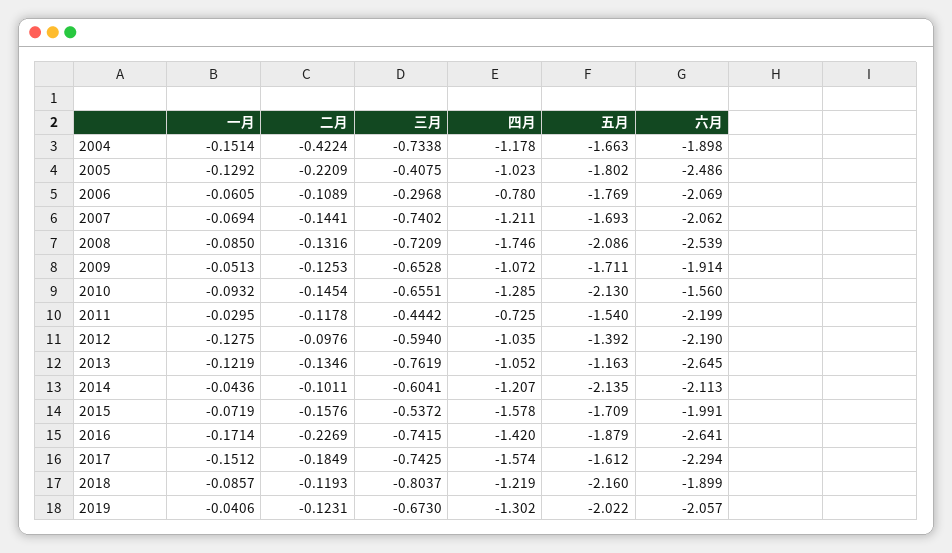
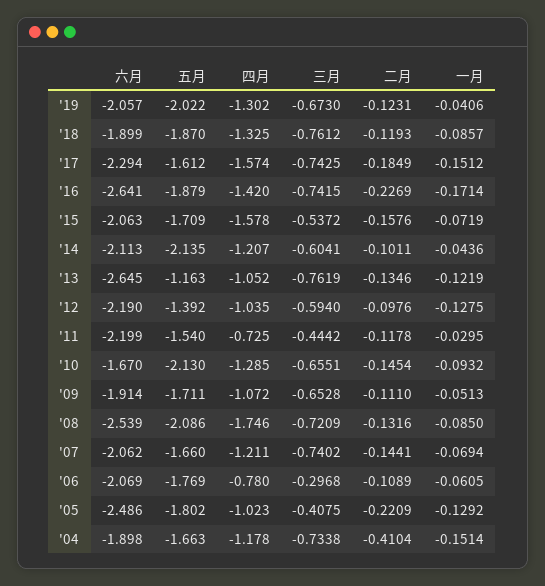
二月, 2004: -0.4224 -> -0.4104
五月, 2007: -1.693 -> -1.66
二月, 2009: -0.1253 -> -0.111
六月, 2010: -1.56 -> -1.67
六月, 2015: -1.991 -> -2.063
三月, 2018: -0.8037 -> -0.7612
四月, 2018: -1.219 -> -1.325
五月, 2018: -2.16 -> -1.87

